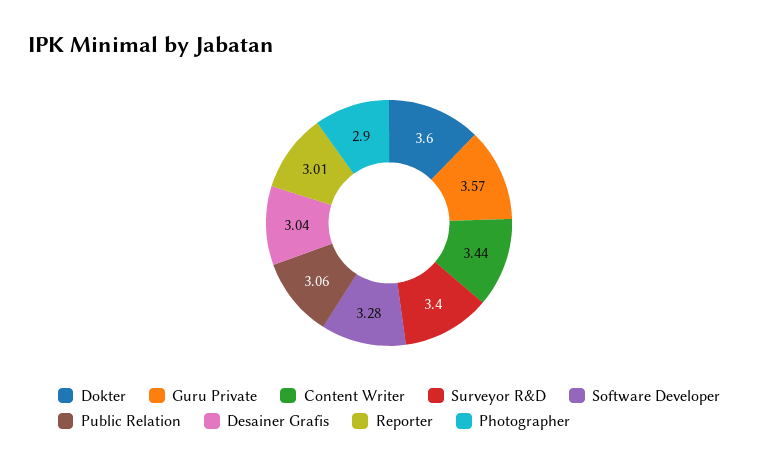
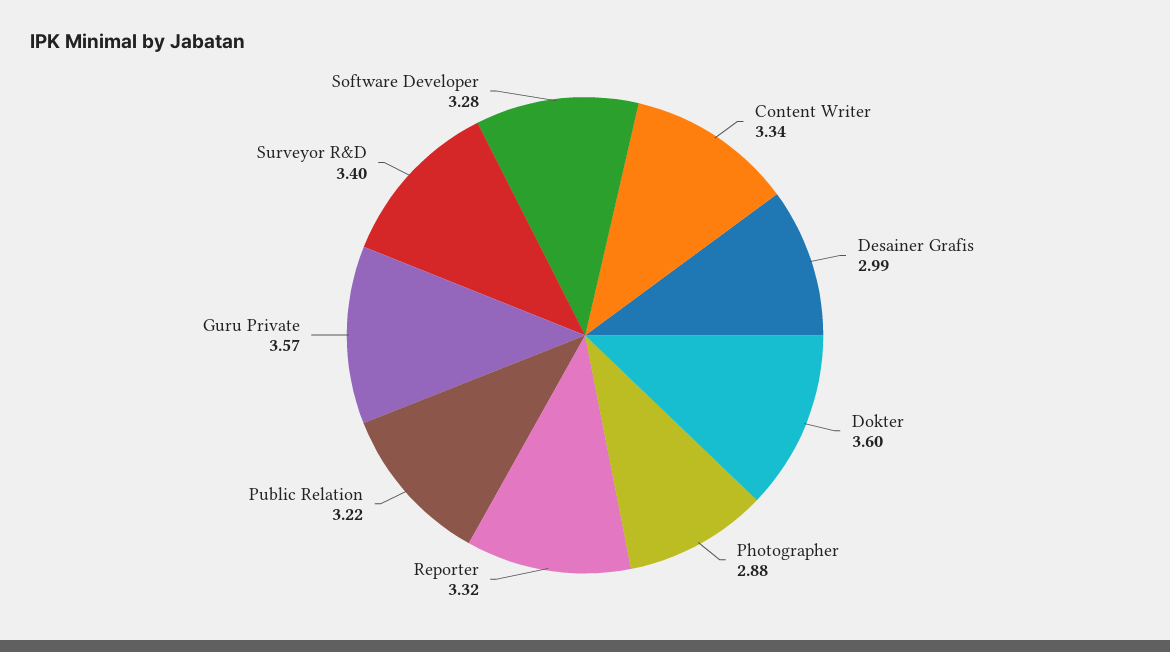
Content Writer: 3.44 -> 3.34
Public Relation: 3.06 -> 3.22
Desainer Grafis: 3.04 -> 2.99
Reporter: 3.01 -> 3.32
Photographer: 2.9 -> 2.88

